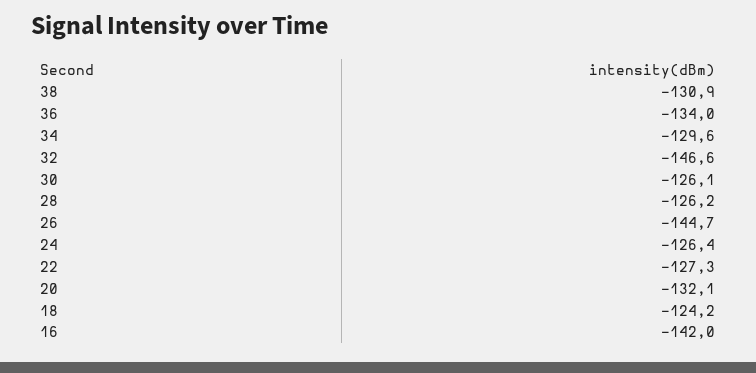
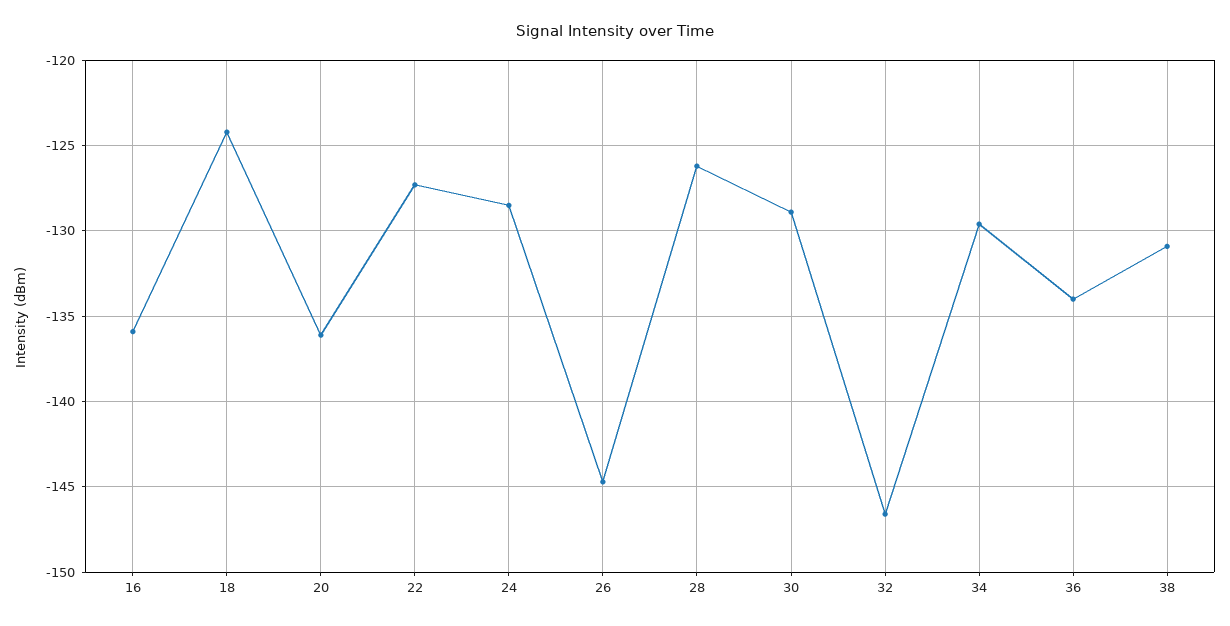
30: -126.1 -> -129
24: -126.4 -> -128.5
20: -132.1 -> -136
16: -142 -> -136

